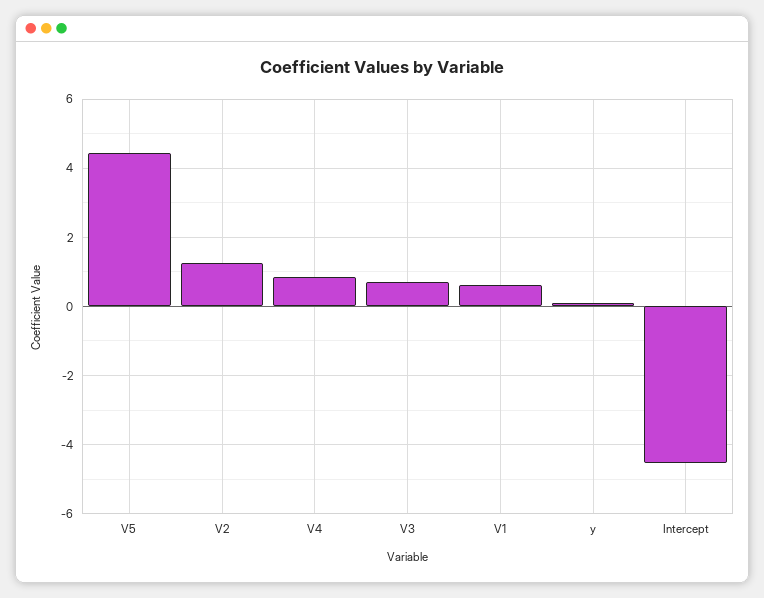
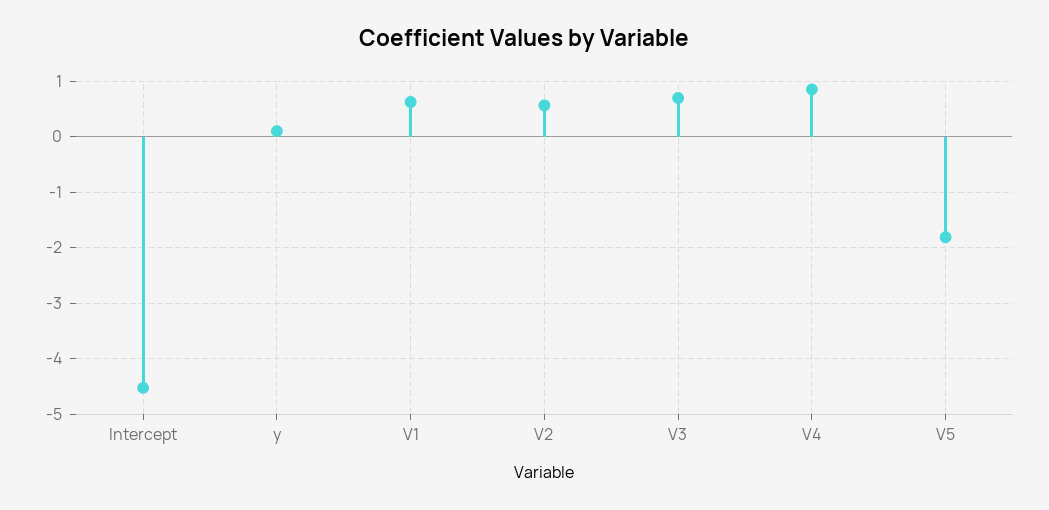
V5: 4.4 -> -1.8
V2: 1.2 -> 0.6

